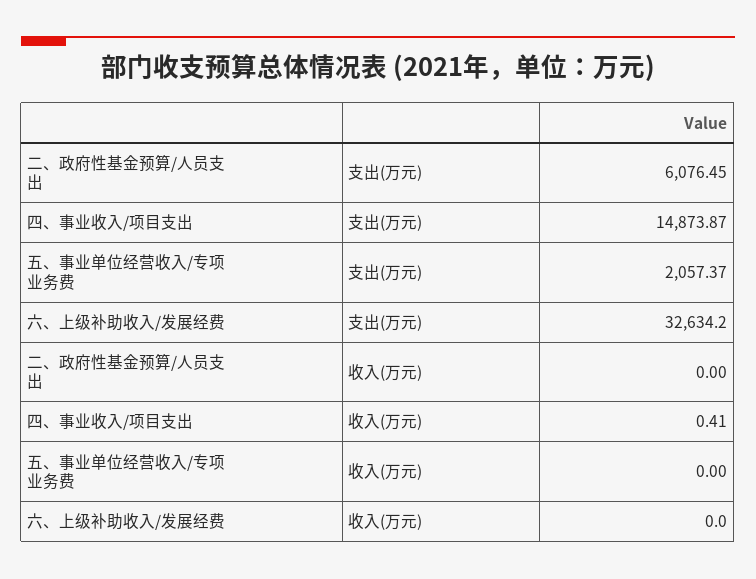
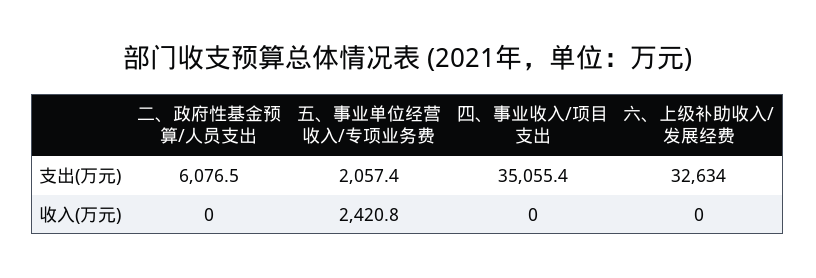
四、事业收入/项目支出, 支出(万元): 14873.87 -> 35055.4
四、事业收入/项目支出, 收入(万元): 0.41 -> 0
五、事业单位经营收入/专项业务费, 收入(万元): 0 -> 2420.8

